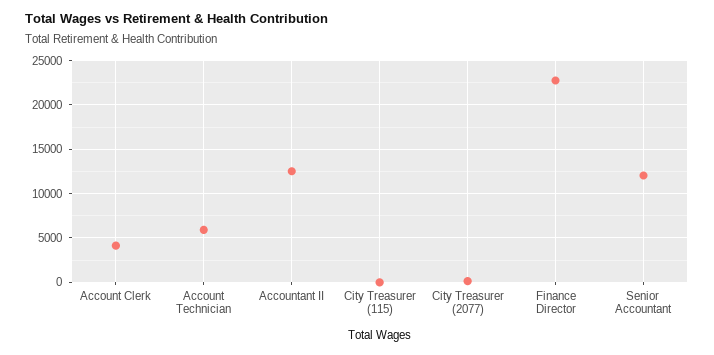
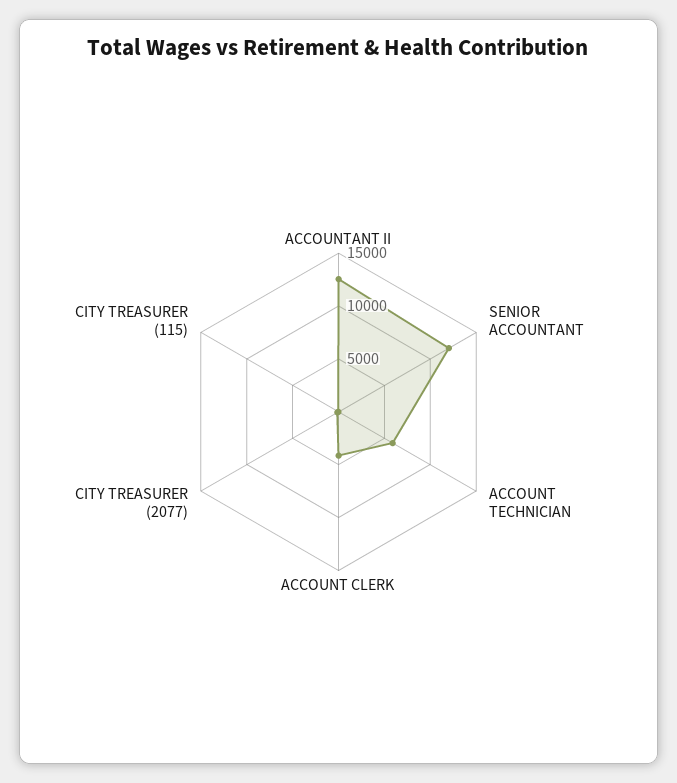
Finance Director: 23000 -> none

